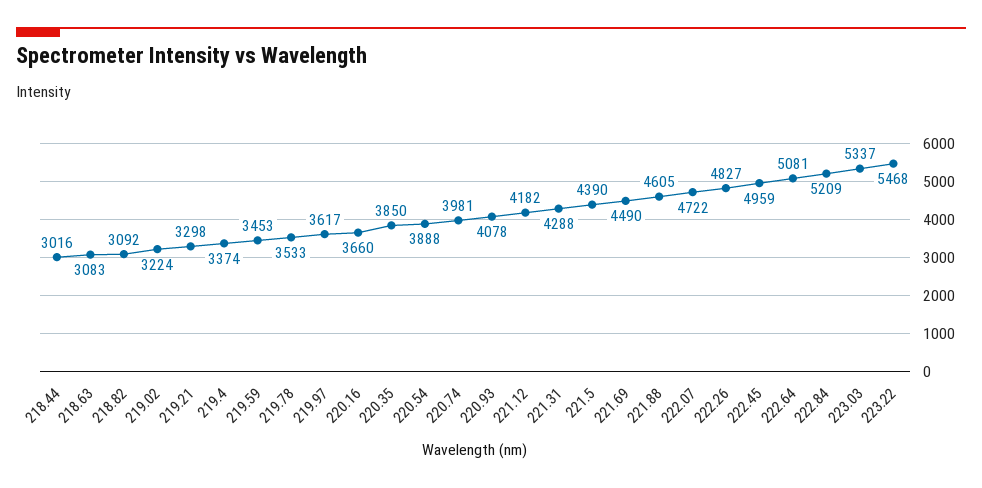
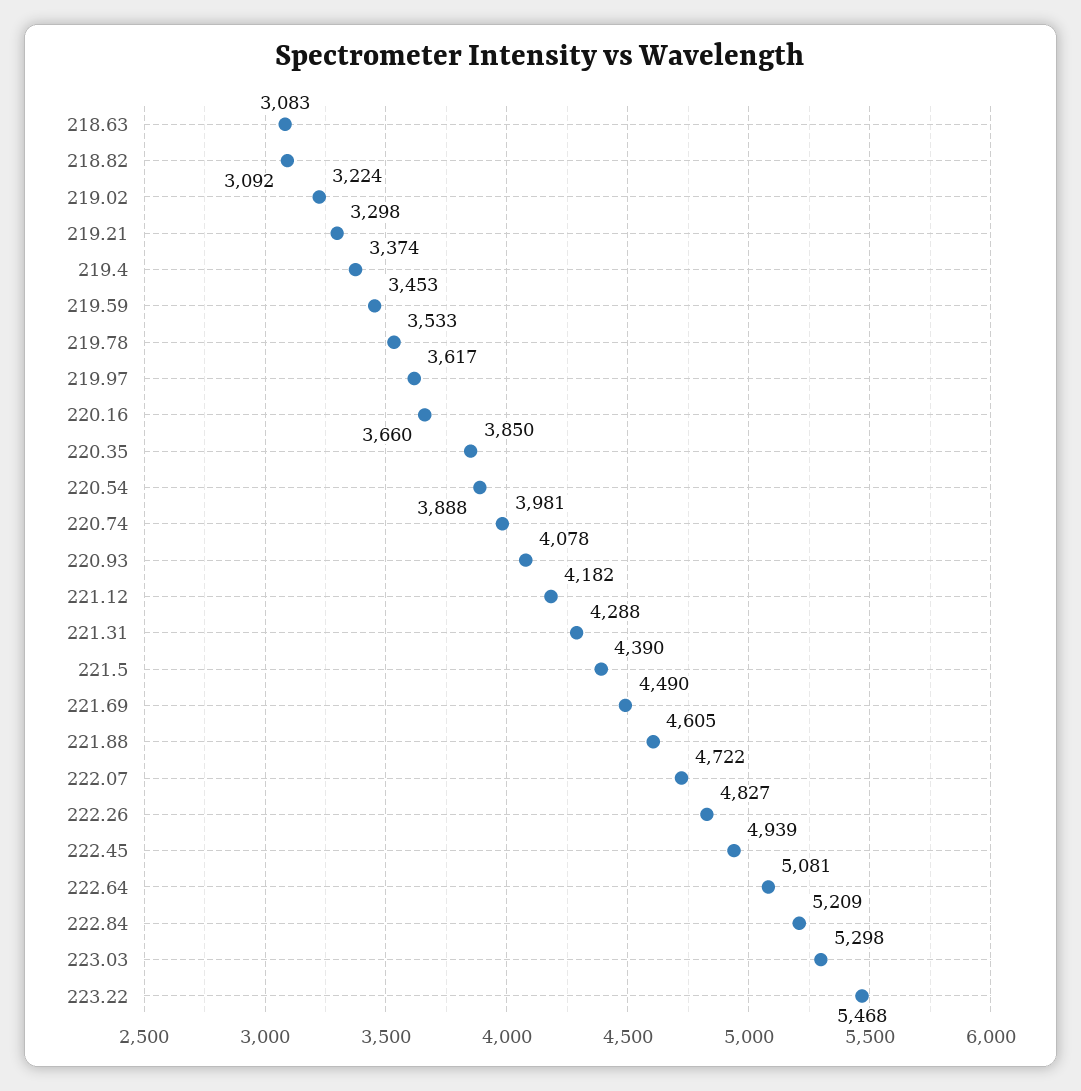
218.44: 3016 -> none
222.45: 4959 -> 4939
223.03: 5337 -> 5298

